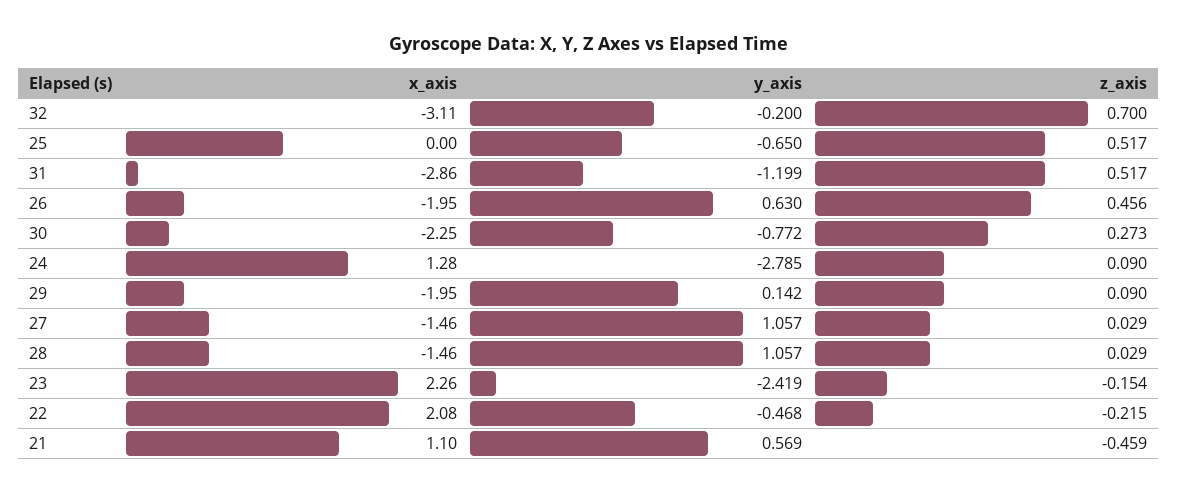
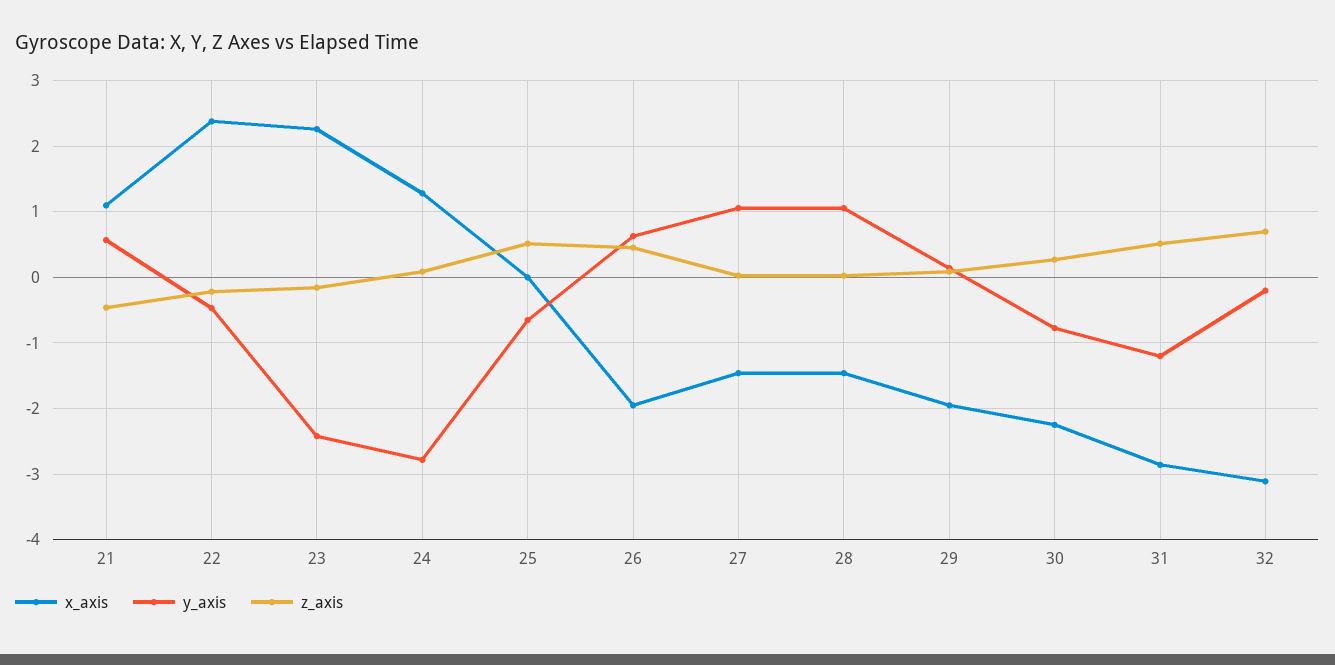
x_axis, 22: 2.08 -> 2.4

